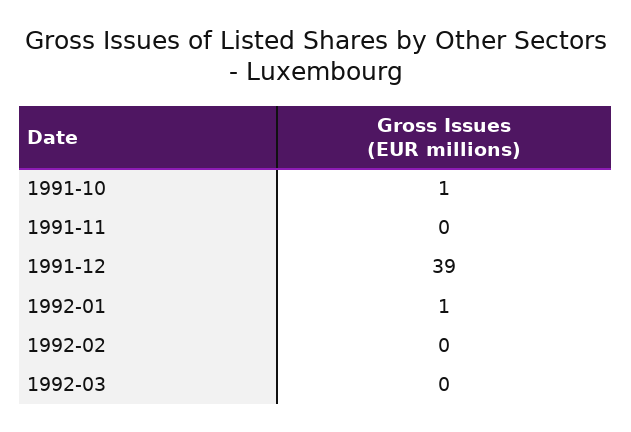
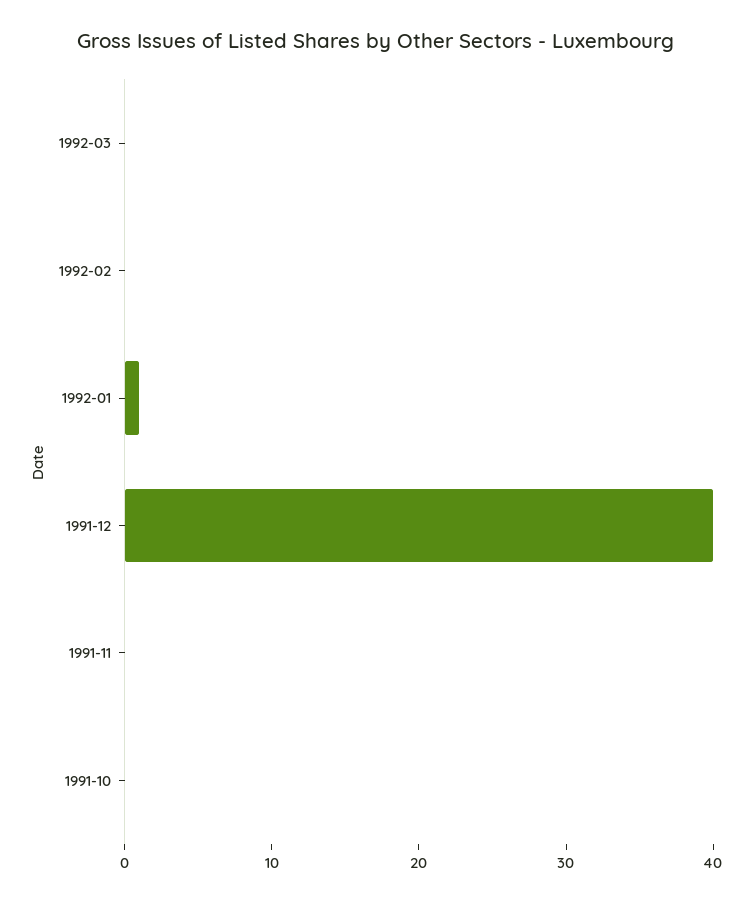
1991-10: 1 -> 0
1991-12: 39 -> 40

